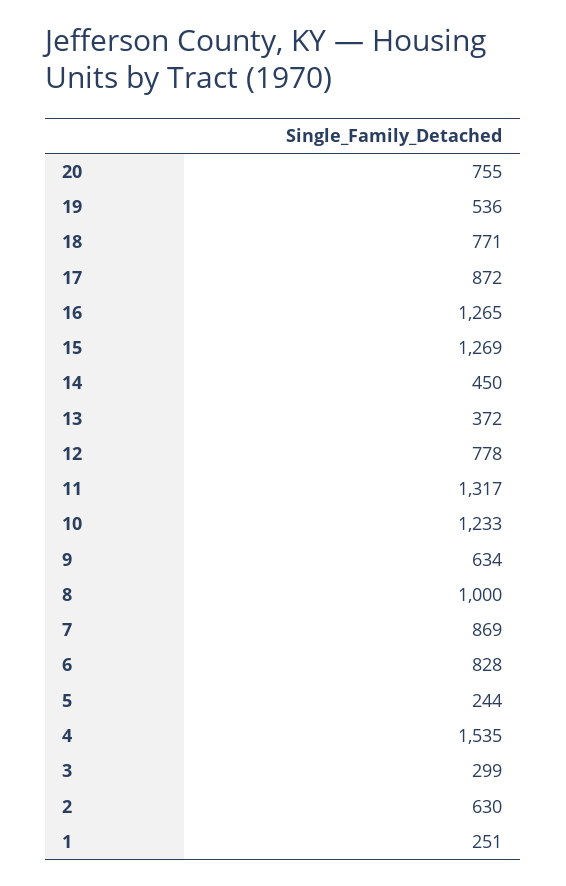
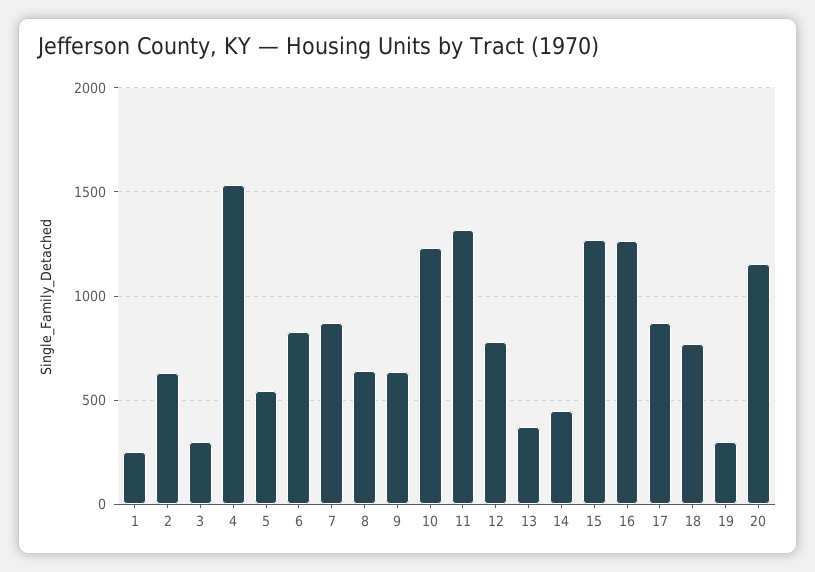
20: 755 -> 1150
19: 536 -> 300
8: 1000 -> 650
5: 244 -> 550

